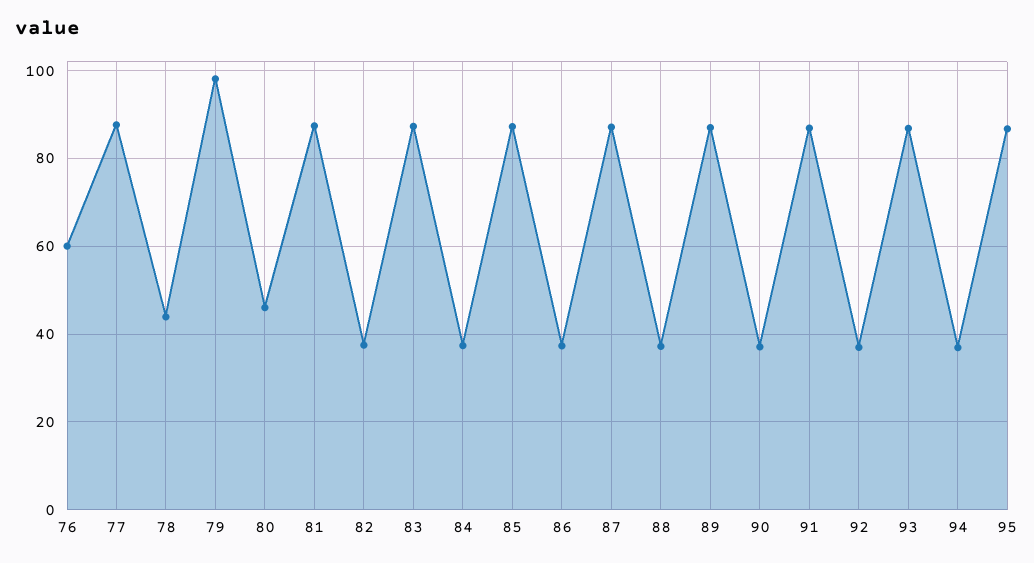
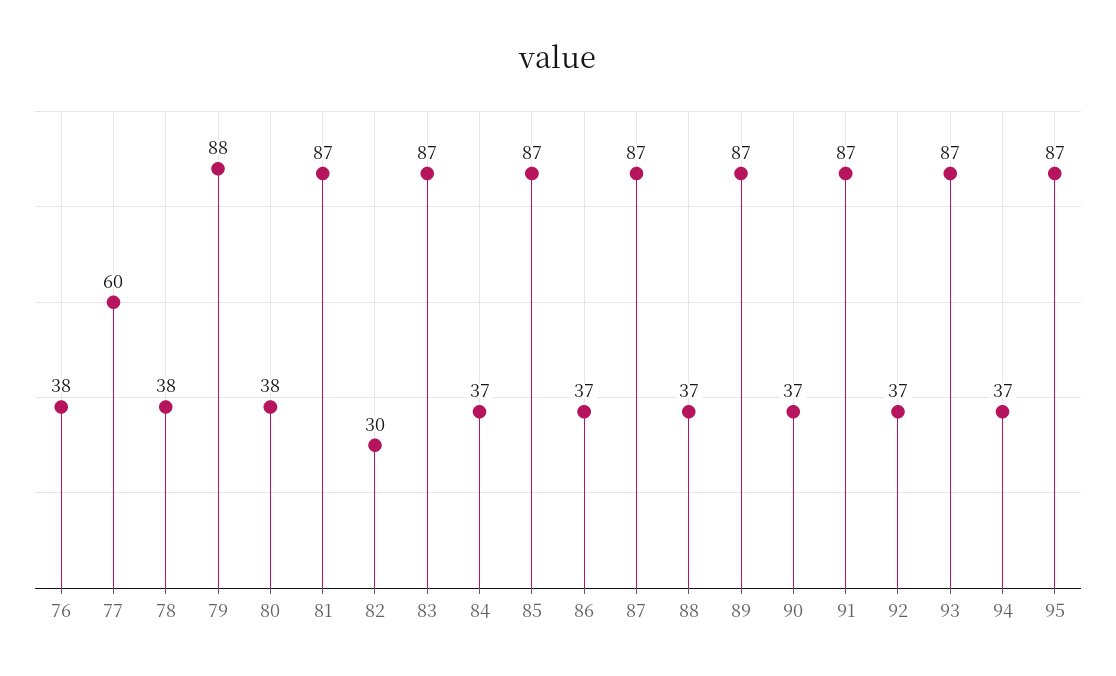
76: 60 -> 38
77: 88 -> 60
78: 44 -> 38
79: 98 -> 88
80: 46 -> 38
82: 38 -> 30

